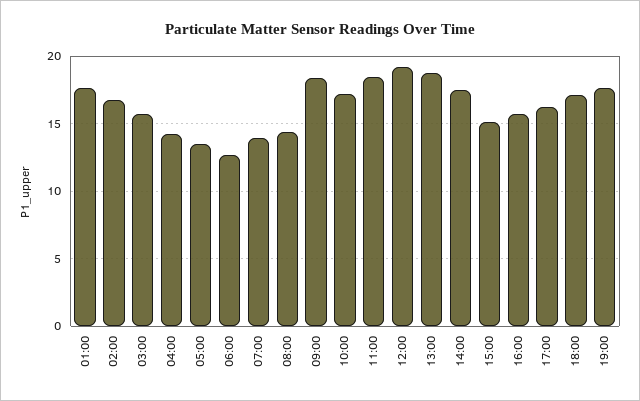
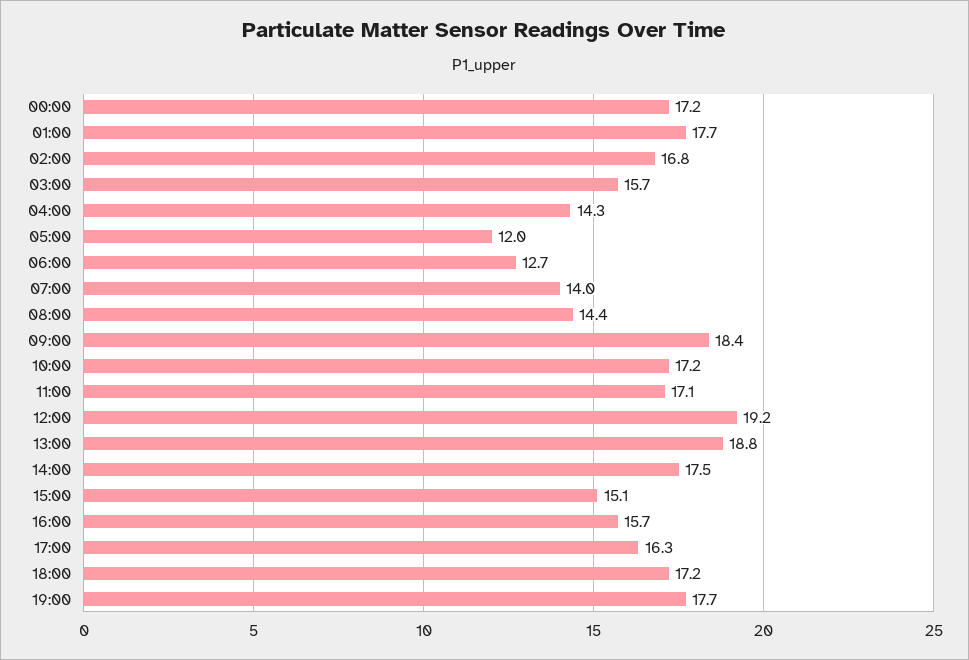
05:00: 13.5 -> 12
11:00: 18.5 -> 17.1
00:00: none -> 17.2

